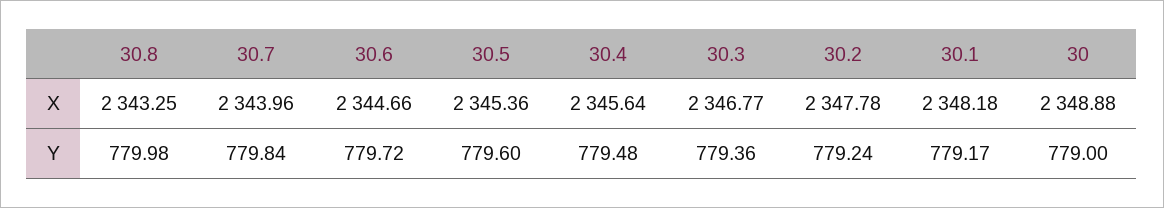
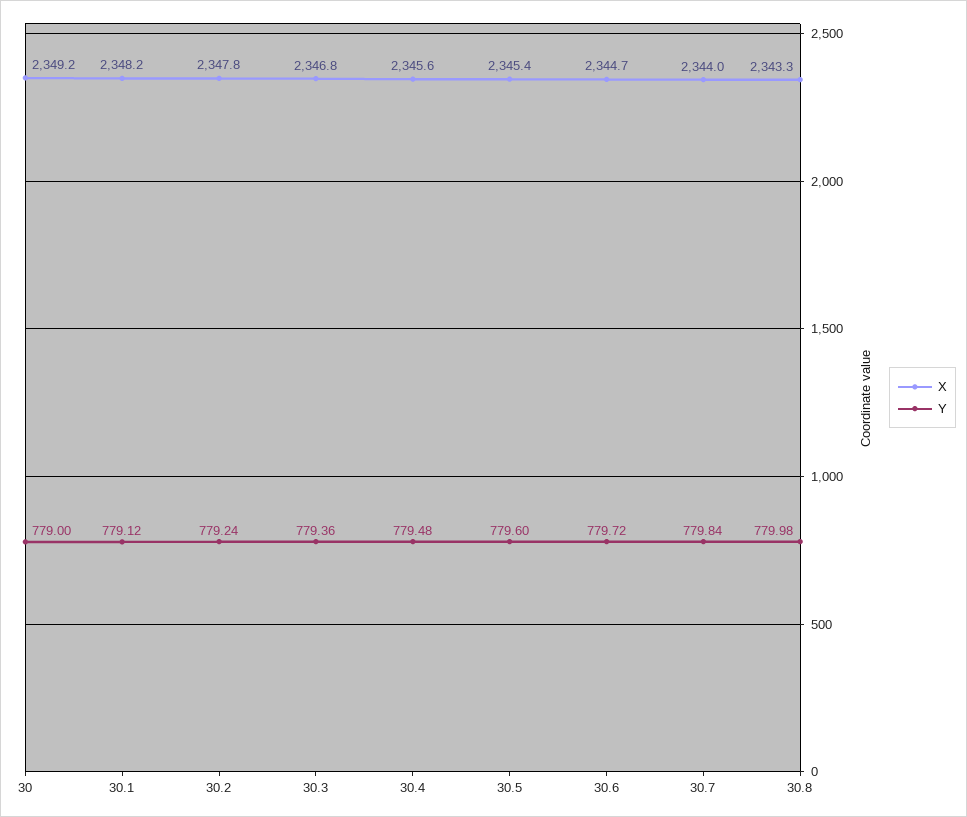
X, 30: 2348.88 -> 2349.2
Y, 30.1: 779.17 -> 779.12

